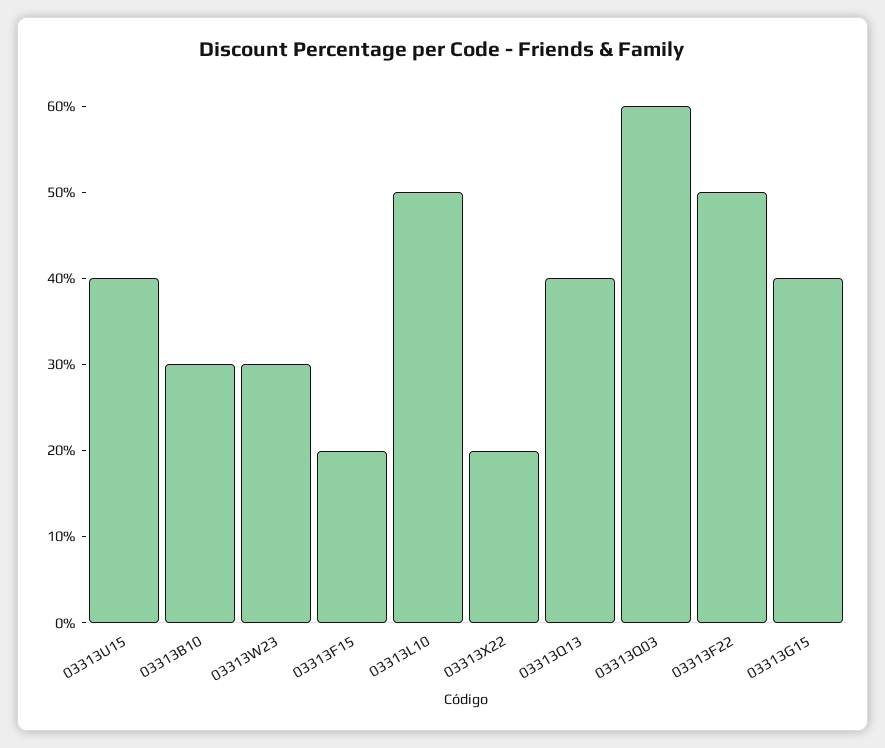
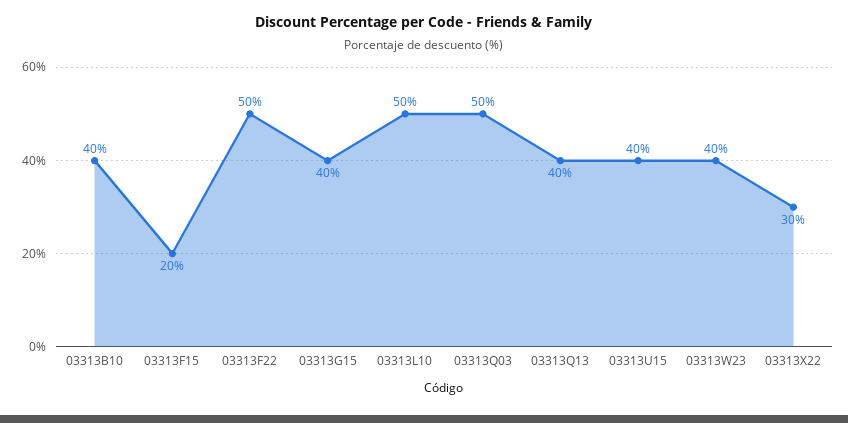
03313B10: 30 -> 40
03313W23: 30 -> 40
03313X22: 20 -> 30
03313Q03: 60 -> 50

